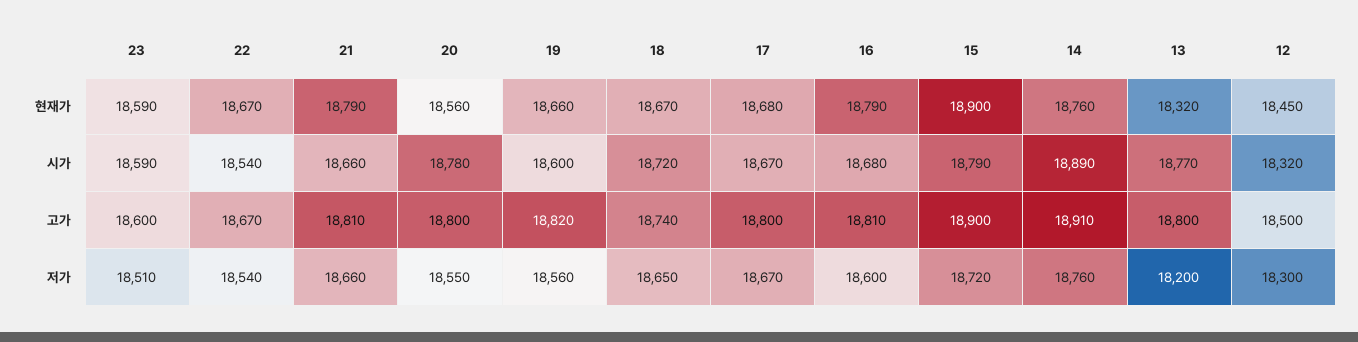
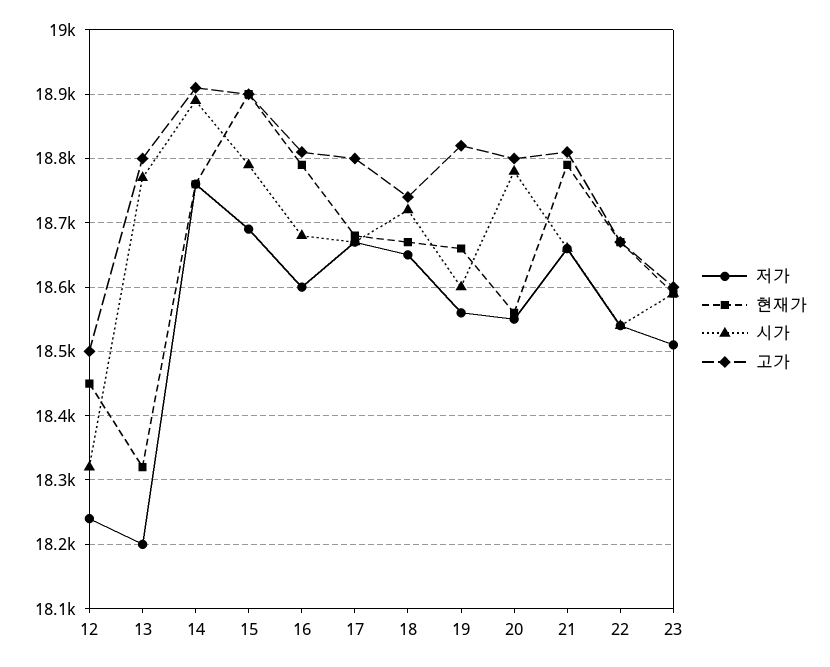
저가, 15: 18720 -> 18690
저가, 12: 18300 -> 18240

